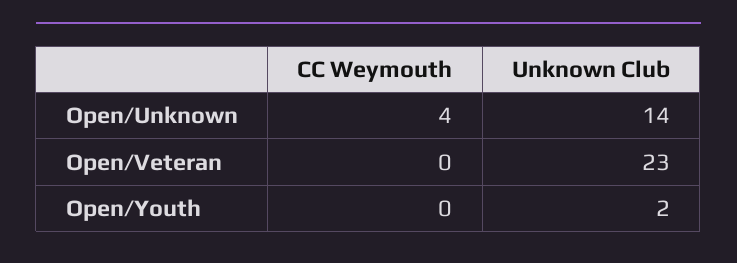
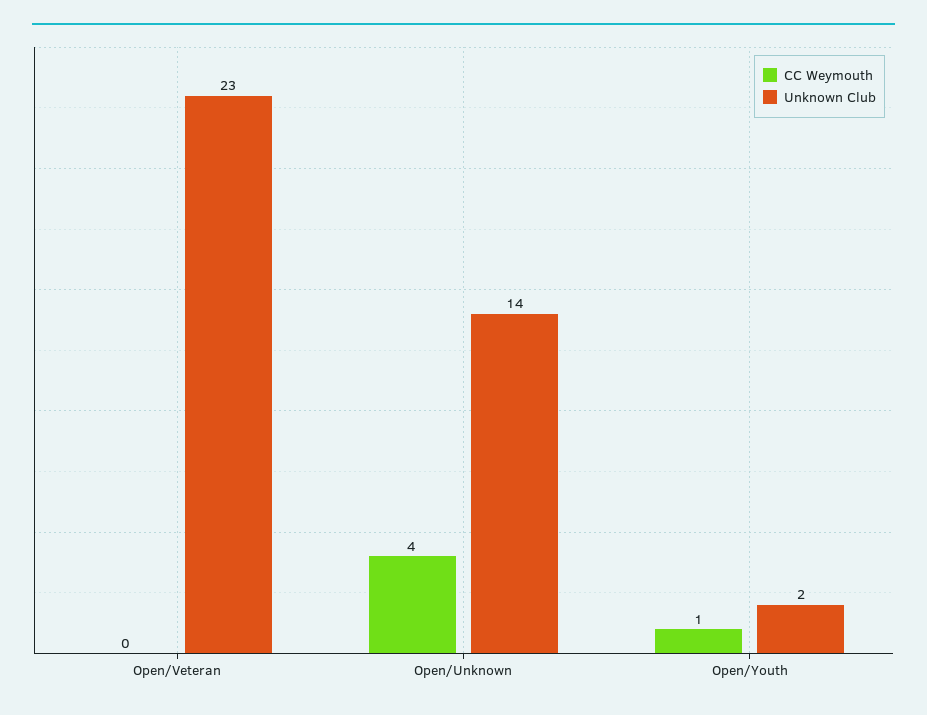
CC Weymouth, Open/Youth: 0 -> 1

